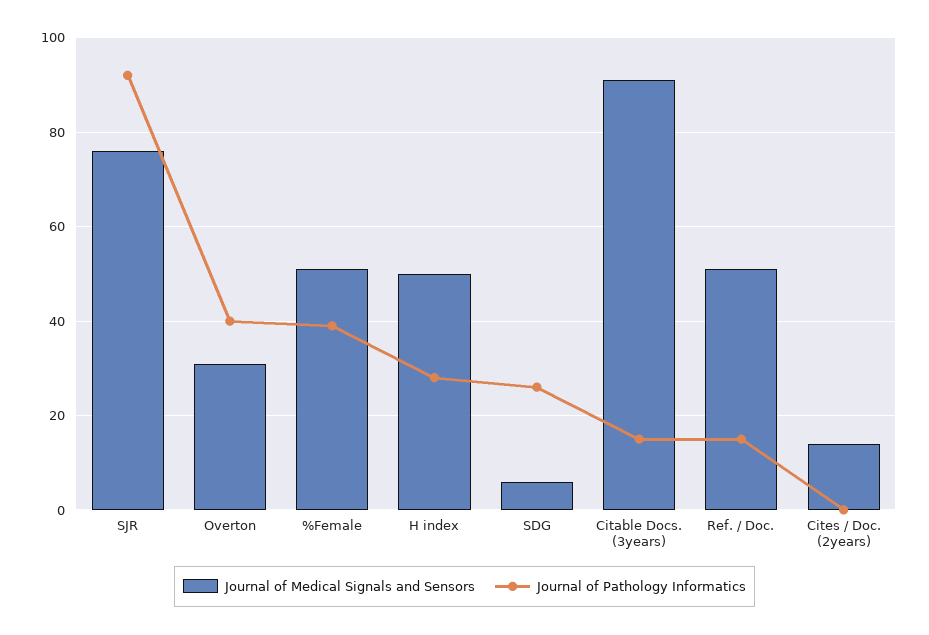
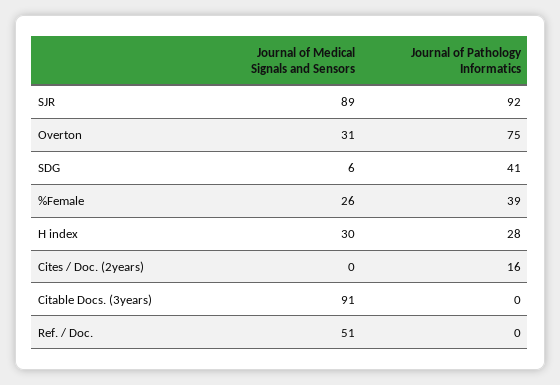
Journal of Medical Signals and Sensors, SJR: 75 -> 89
Journal of Pathology Informatics, Overton: 40 -> 75
Journal of Medical Signals and Sensors, %Female: 50 -> 26
Journal of Medical Signals and Sensors, H index: 50 -> 30
Journal of Pathology Informatics, SDG: 25 -> 41
Journal of Pathology Informatics, Citable Docs. (3years): 15 -> 0
Journal of Pathology Informatics, Ref. / Doc.: 15 -> 0
Journal of Medical Signals and Sensors, Cites / Doc. (2years): 15 -> 0
Journal of Pathology Informatics, Cites / Doc. (2years): 0 -> 16

